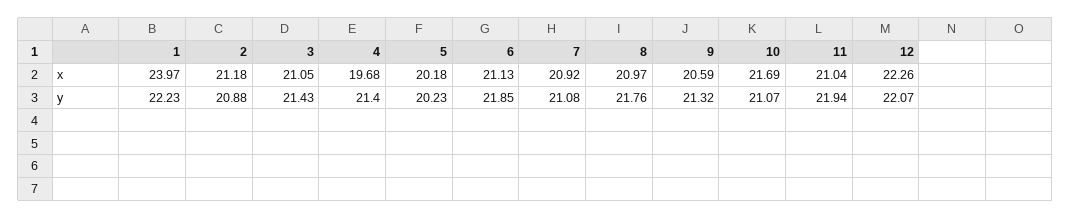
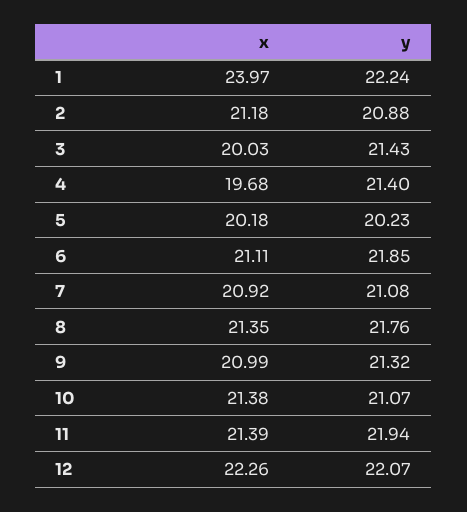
3, x: 21.05 -> 20.03
6, x: 21.13 -> 21.11
8, x: 20.97 -> 21.35
9, x: 20.59 -> 20.99
10, x: 21.69 -> 21.38
11, x: 21.04 -> 21.39
1, y: 22.23 -> 22.24

